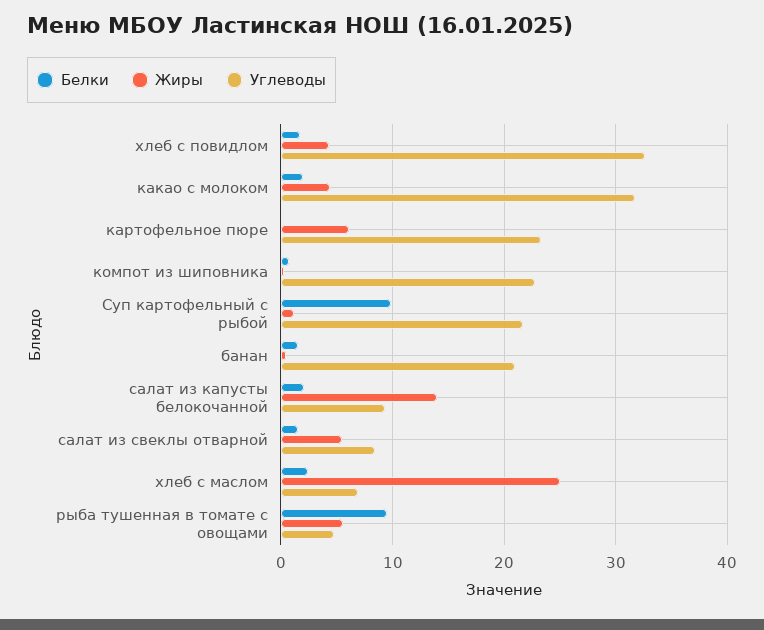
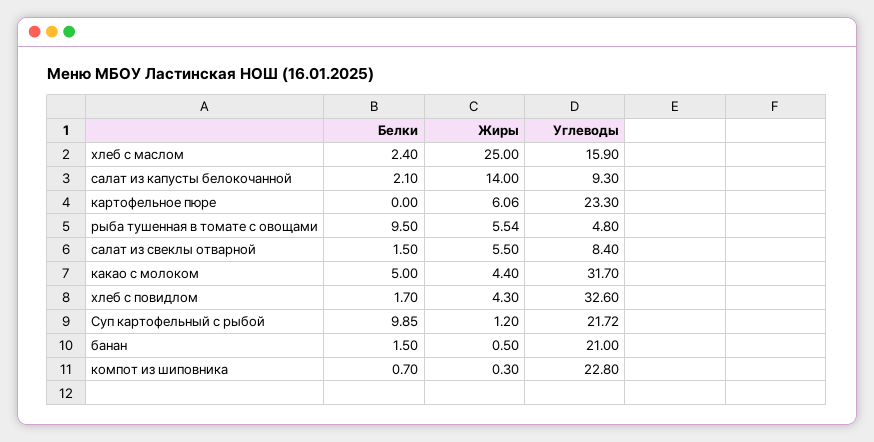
Белки, какао с молоком: 2 -> 5
Углеводы, хлеб с маслом: 7 -> 15.9

